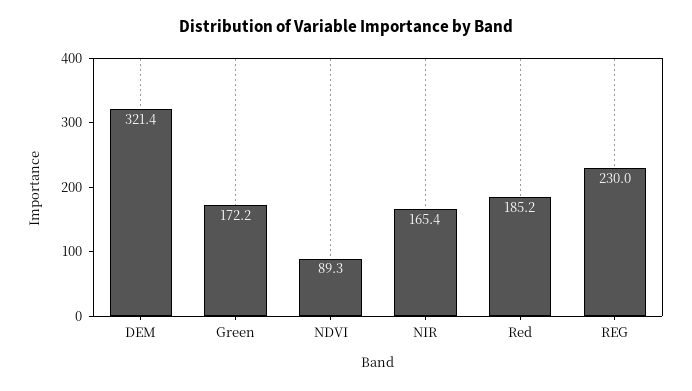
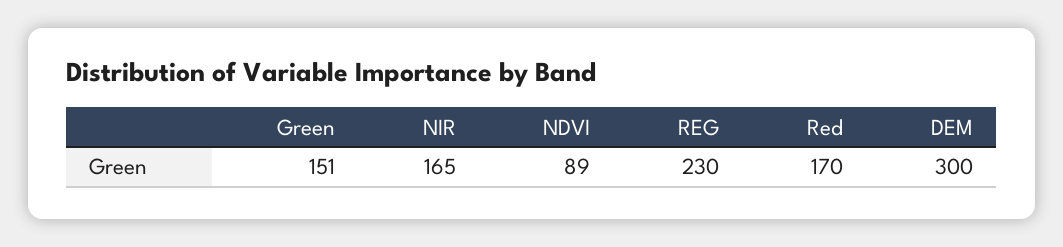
DEM: 321.4 -> 300
Green: 172.2 -> 151
Red: 185.2 -> 170

